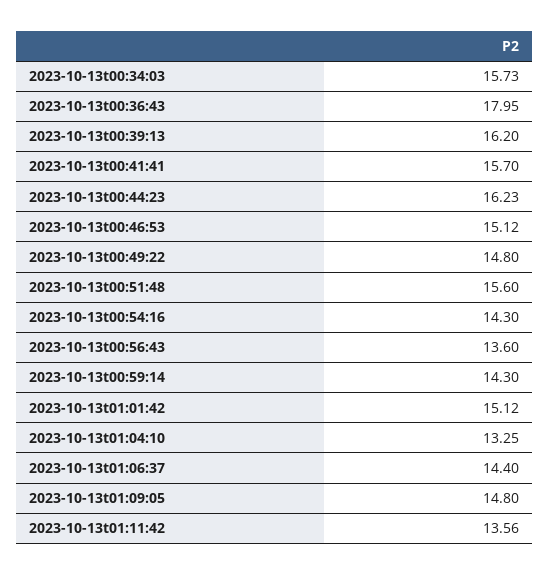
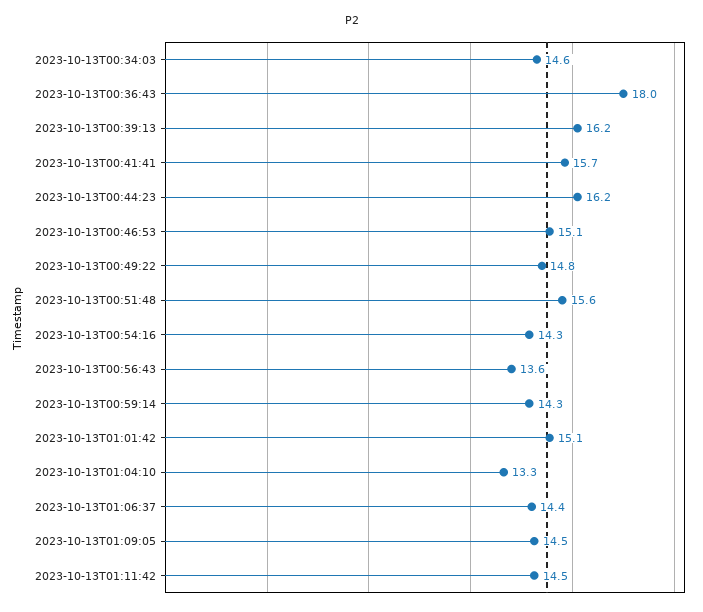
2023-10-13t00:34:03: 15.73 -> 14.6
2023-10-13t01:09:05: 14.8 -> 14.5
2023-10-13t01:11:42: 13.56 -> 14.5

